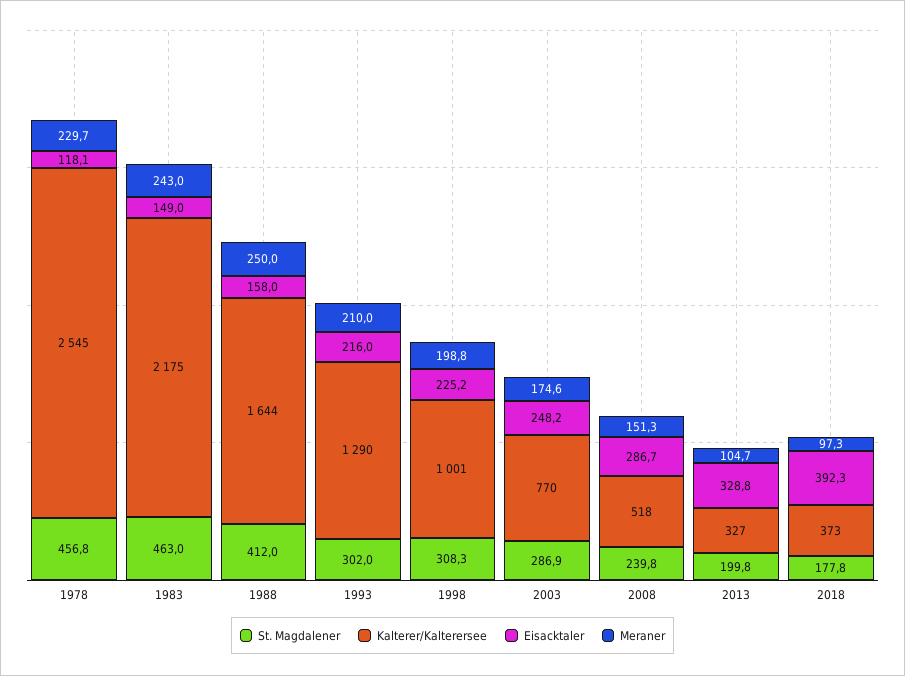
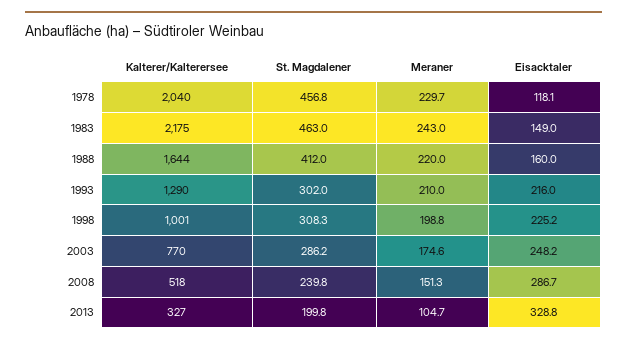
Kalterer/Kalterersee, 1978: 2545 -> 2040
Eisacktaler, 1988: 158 -> 160
Meraner, 1988: 250 -> 220
St. Magdalener, 2003: 286.9 -> 286.2
St. Magdalener, 2018: 177.8 -> none
Kalterer/Kalterersee, 2018: 373 -> none
Eisacktaler, 2018: 392.3 -> none
Meraner, 2018: 97.3 -> none

